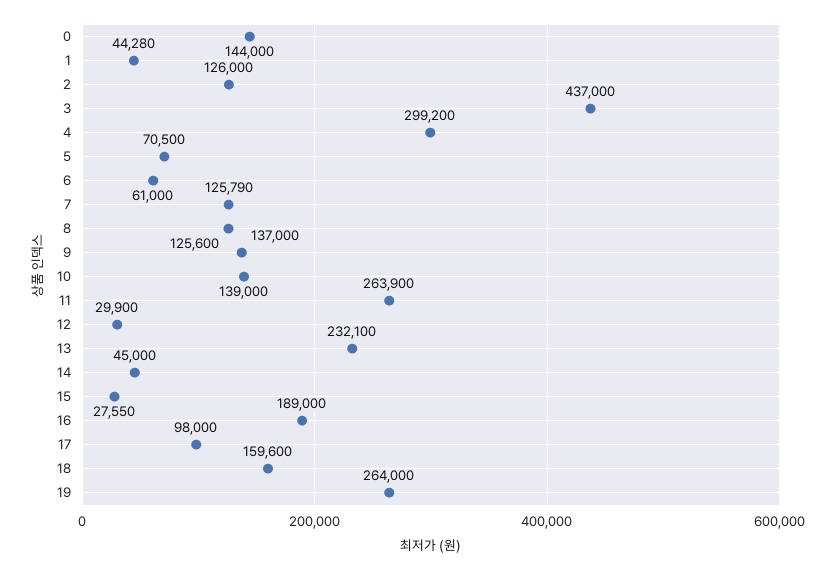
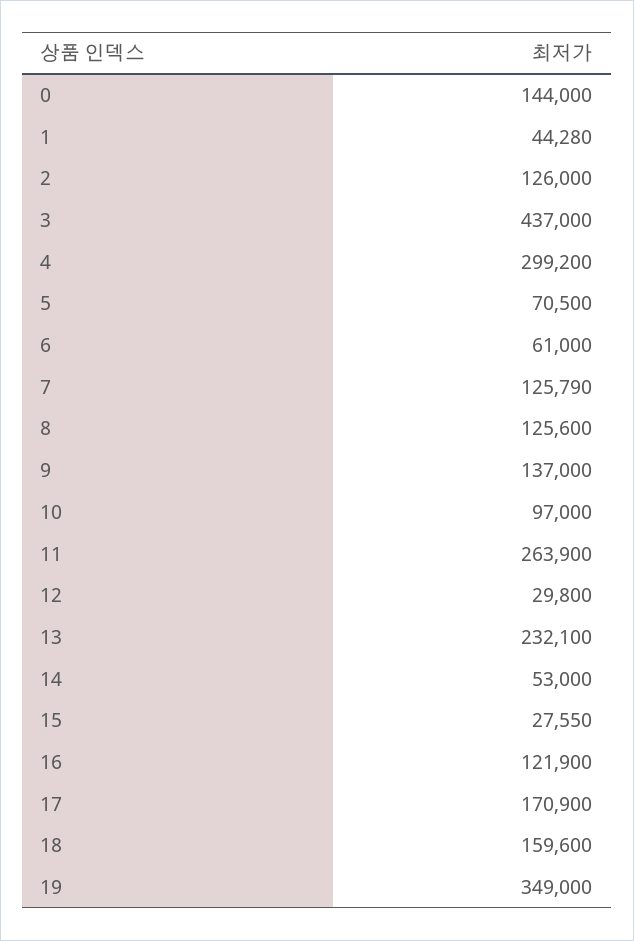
10: 139000 -> 97000
12: 29900 -> 29800
14: 45000 -> 53000
16: 189000 -> 121900
17: 98000 -> 170900
19: 264000 -> 349000

